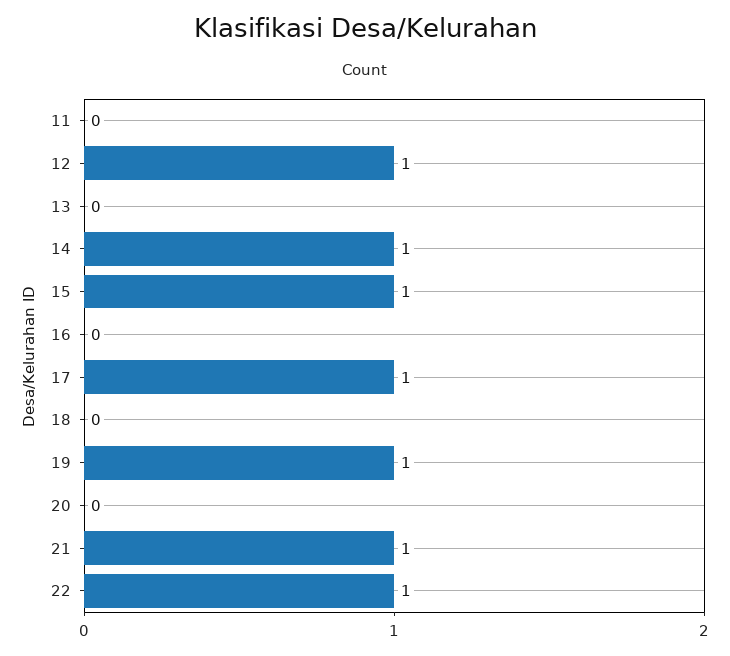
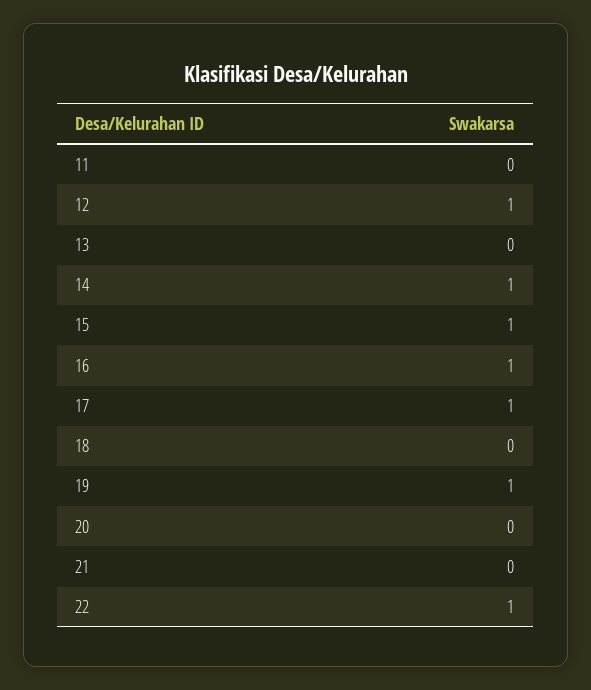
16: 0 -> 1
21: 1 -> 0

